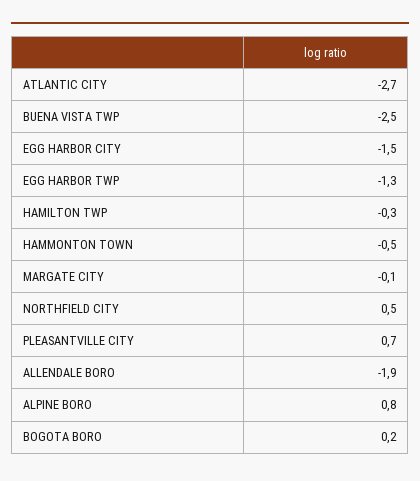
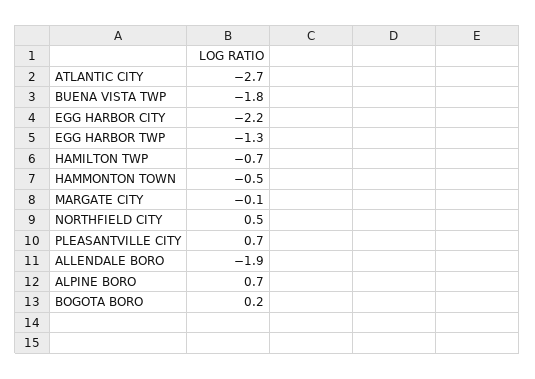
BUENA VISTA TWP: -2.5 -> -1.8
EGG HARBOR CITY: -1.5 -> -2.2
HAMILTON TWP: -0.3 -> -0.7
ALPINE BORO: 0.8 -> 0.7

